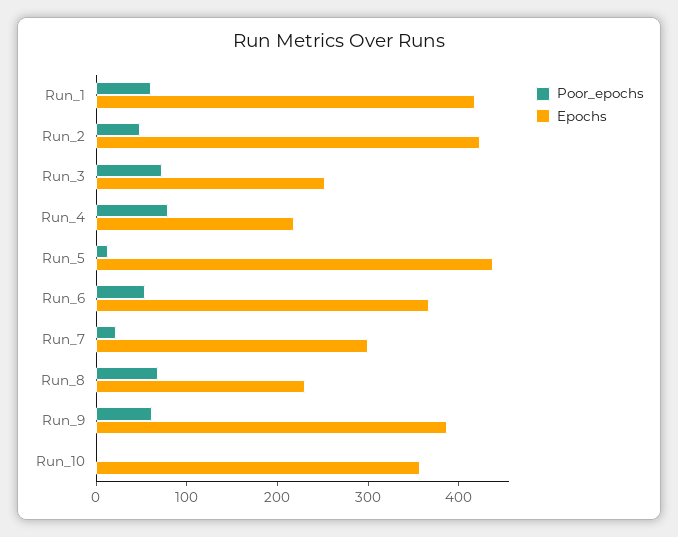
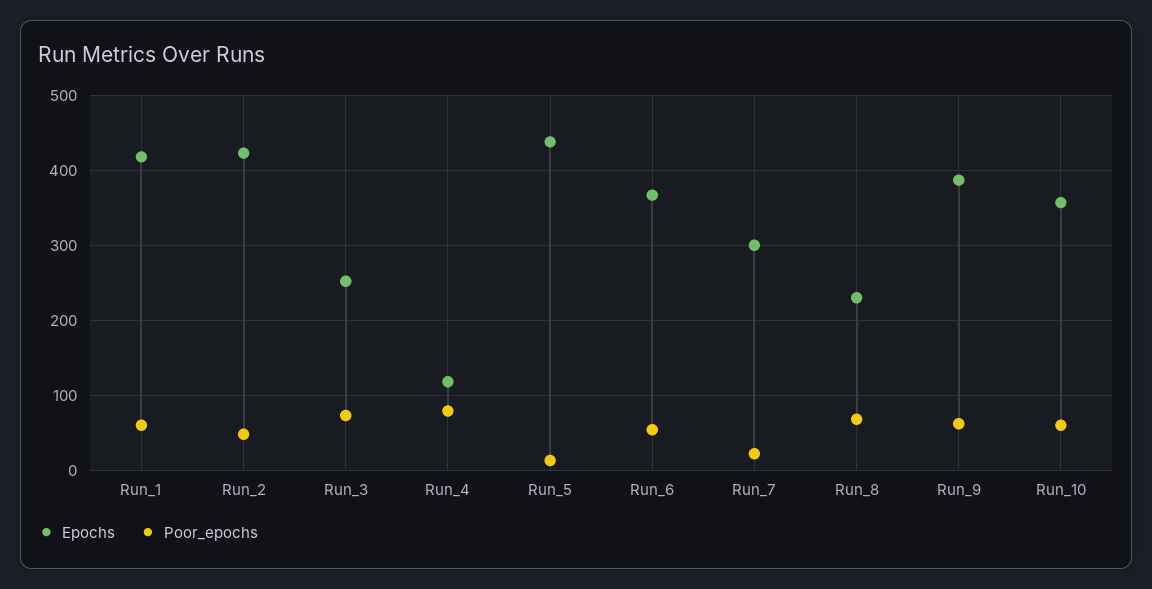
Epochs, Run_4: 220 -> 120
Poor_epochs, Run_10: 0 -> 60

